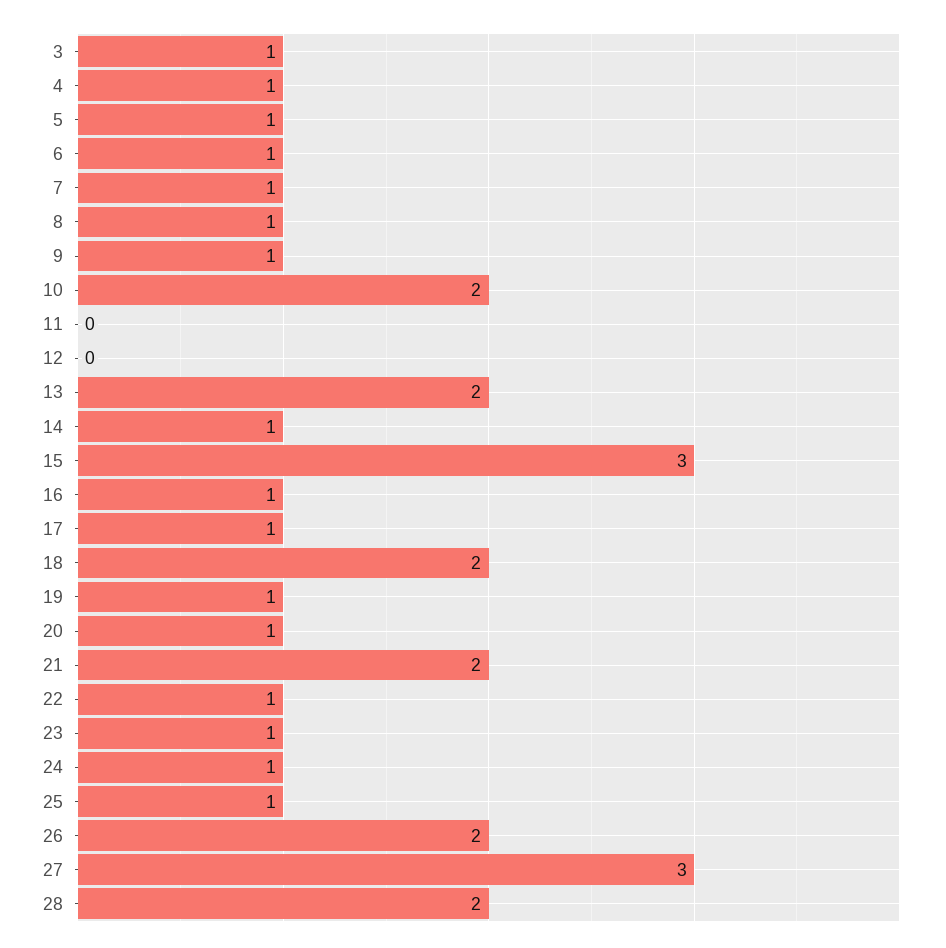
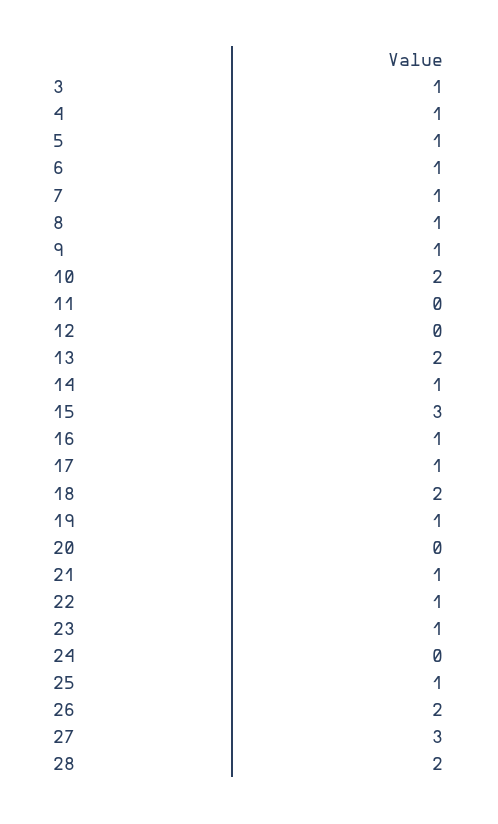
20: 1 -> 0
21: 2 -> 1
24: 1 -> 0

